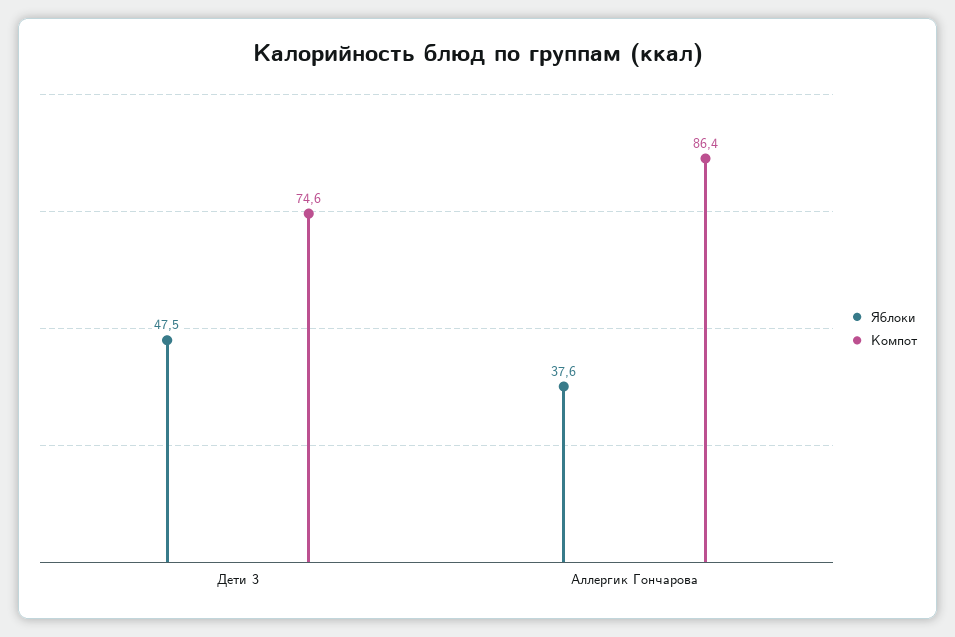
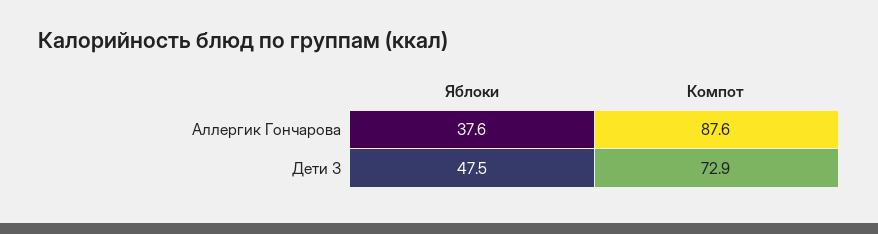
Компот, Дети 3: 74.6 -> 72.9
Компот, Аллергик Гончарова: 86.4 -> 87.6

